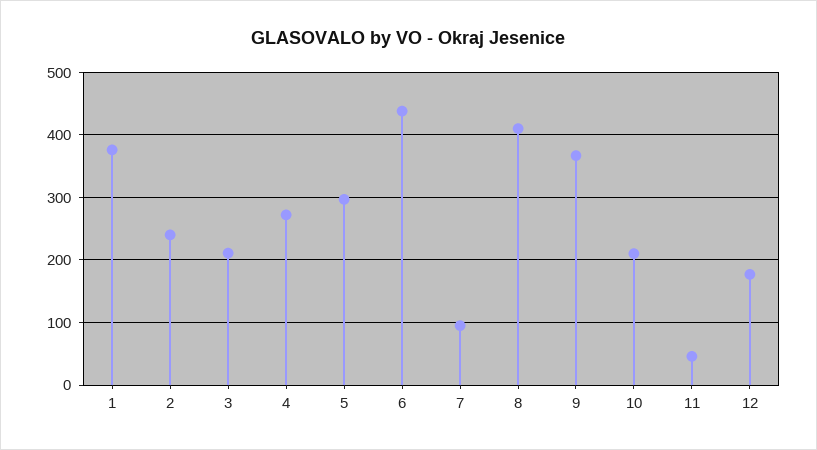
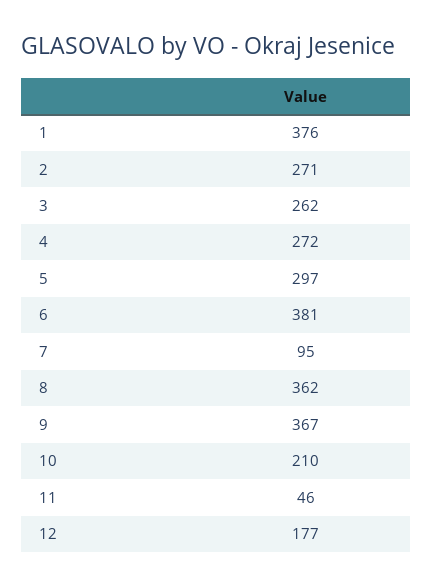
2: 240 -> 271
3: 210 -> 262
6: 440 -> 381
8: 410 -> 362

